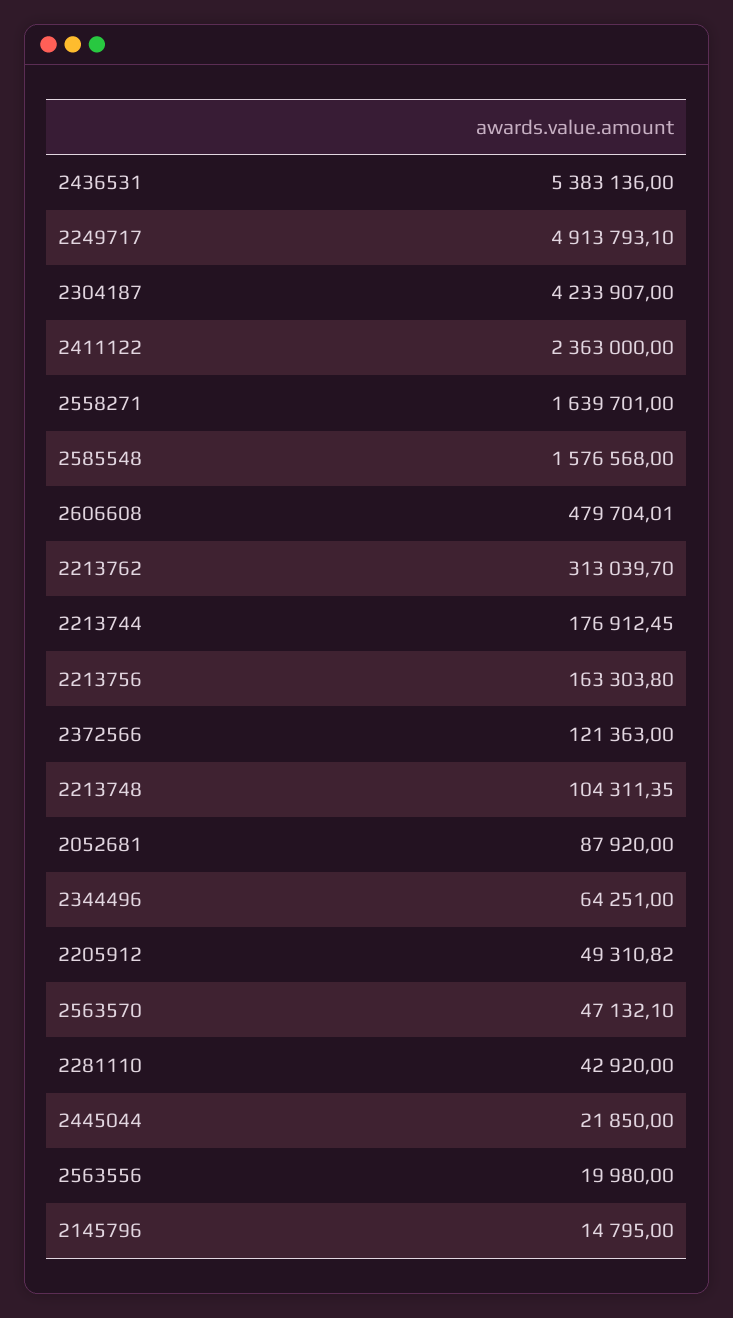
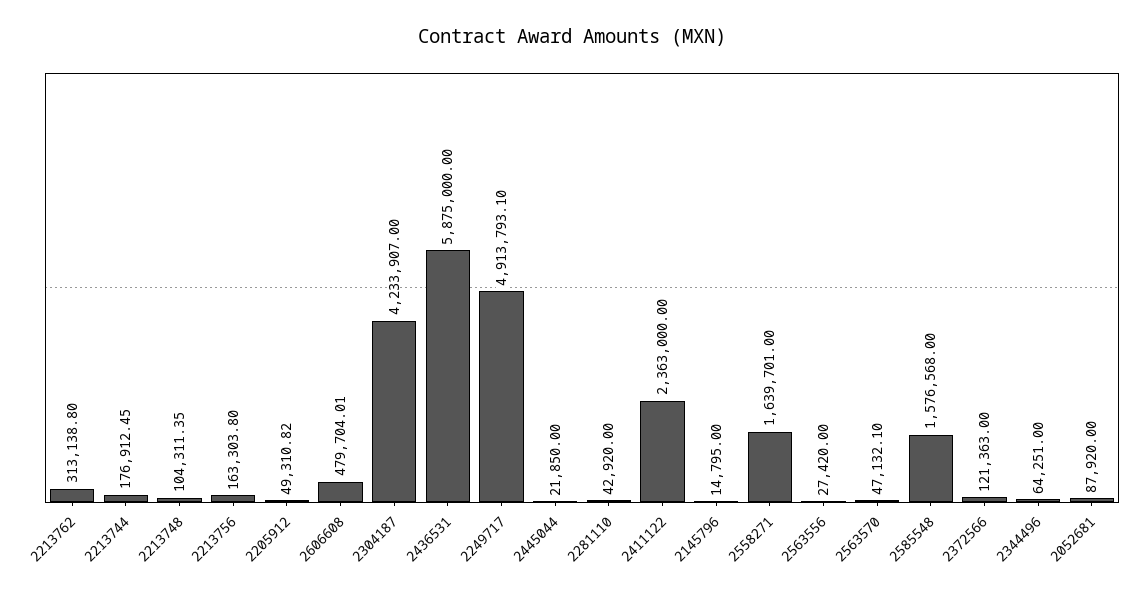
2436531: 5383136 -> 5875000
2213762: 313039.7 -> 313138.8
2563556: 19980 -> 27420

